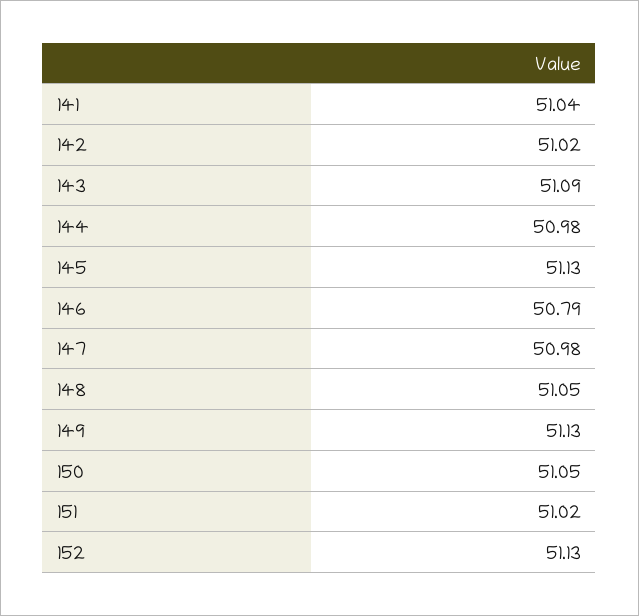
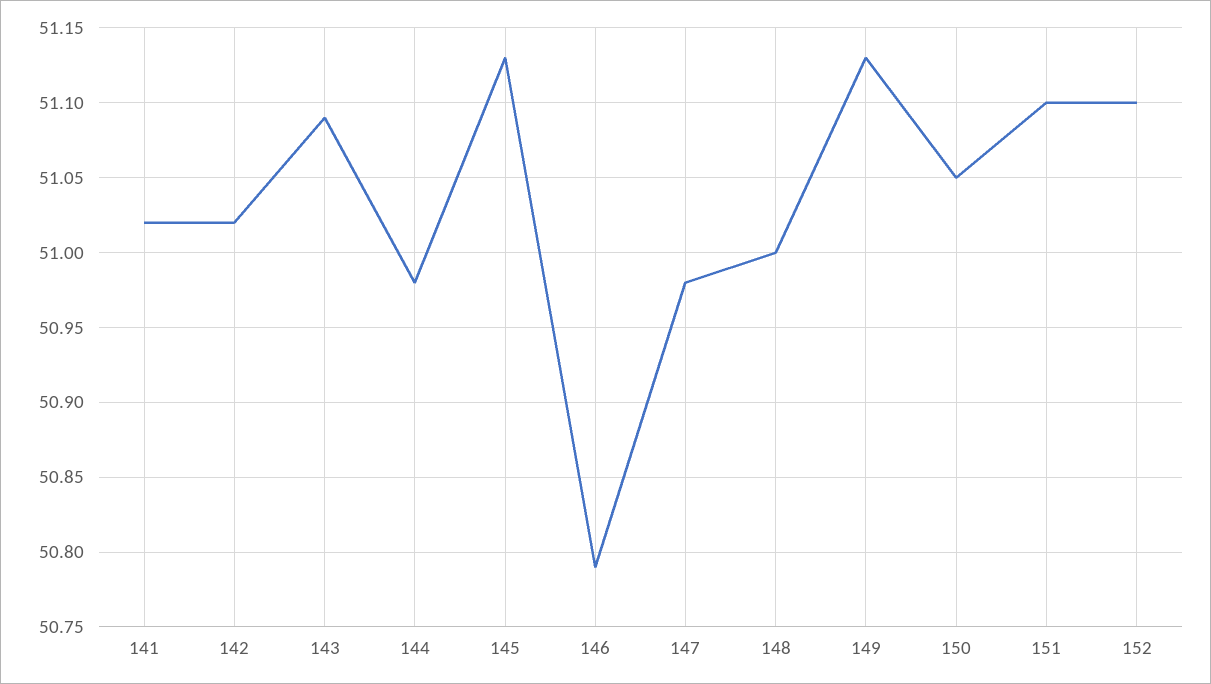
141: 51.04 -> 51.02
148: 51.05 -> 51
151: 51.02 -> 51.1
152: 51.13 -> 51.1

